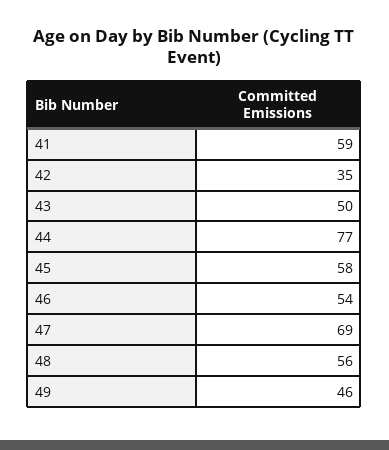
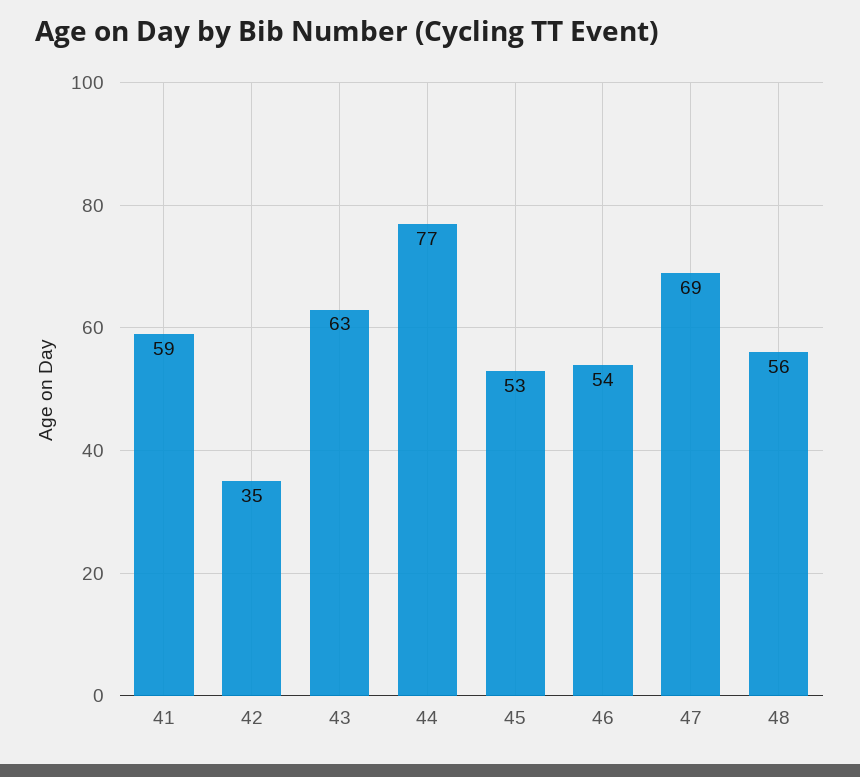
43: 50 -> 63
45: 58 -> 53
49: 46 -> none

